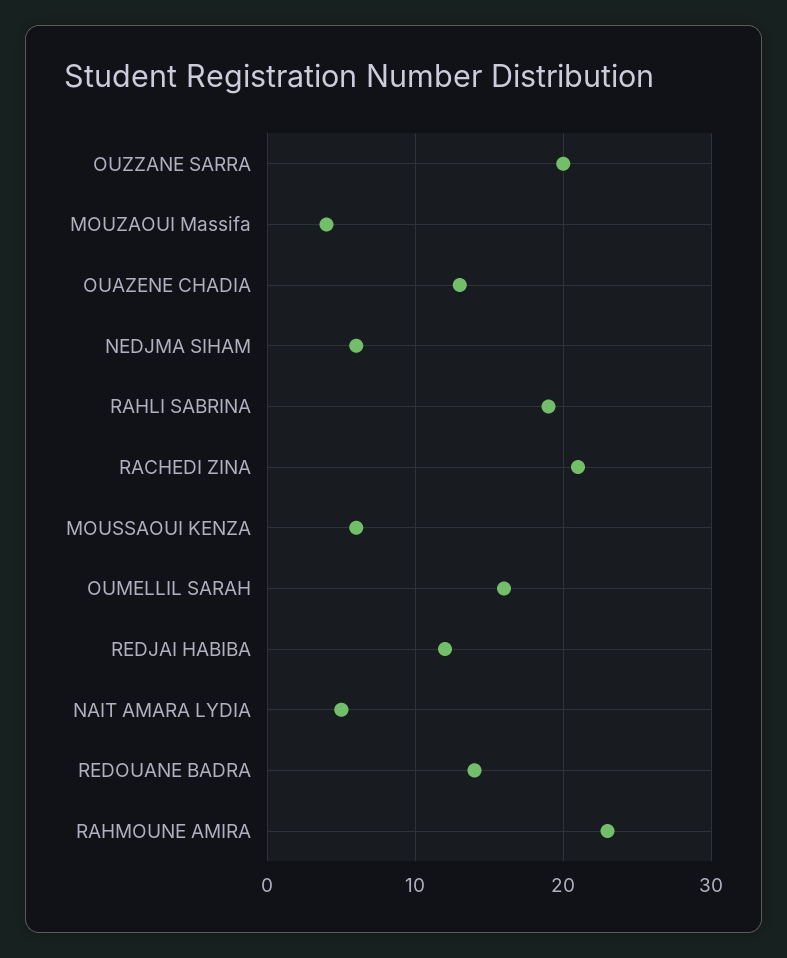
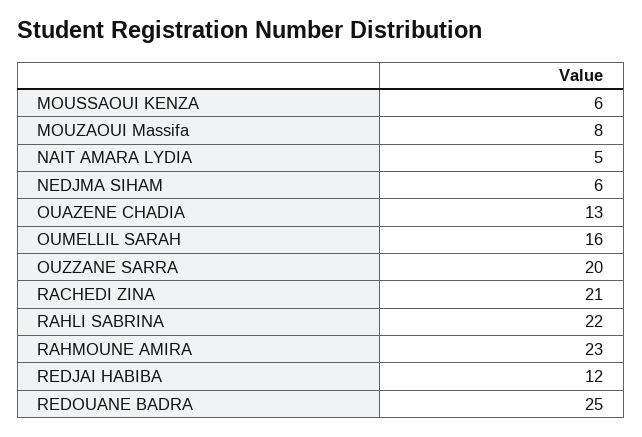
MOUZAOUI Massifa: 4 -> 8
RAHLI SABRINA: 19 -> 22
REDOUANE BADRA: 14 -> 25

